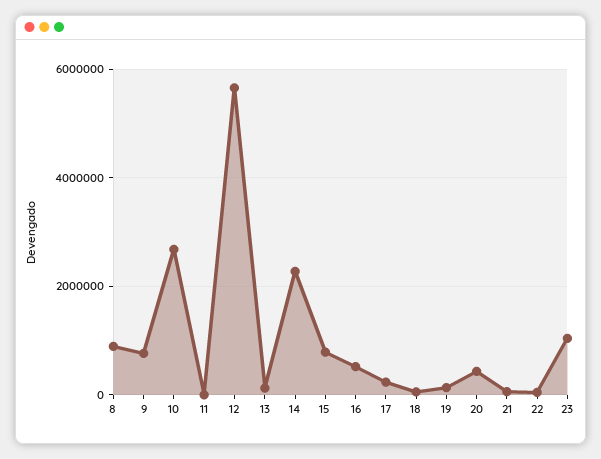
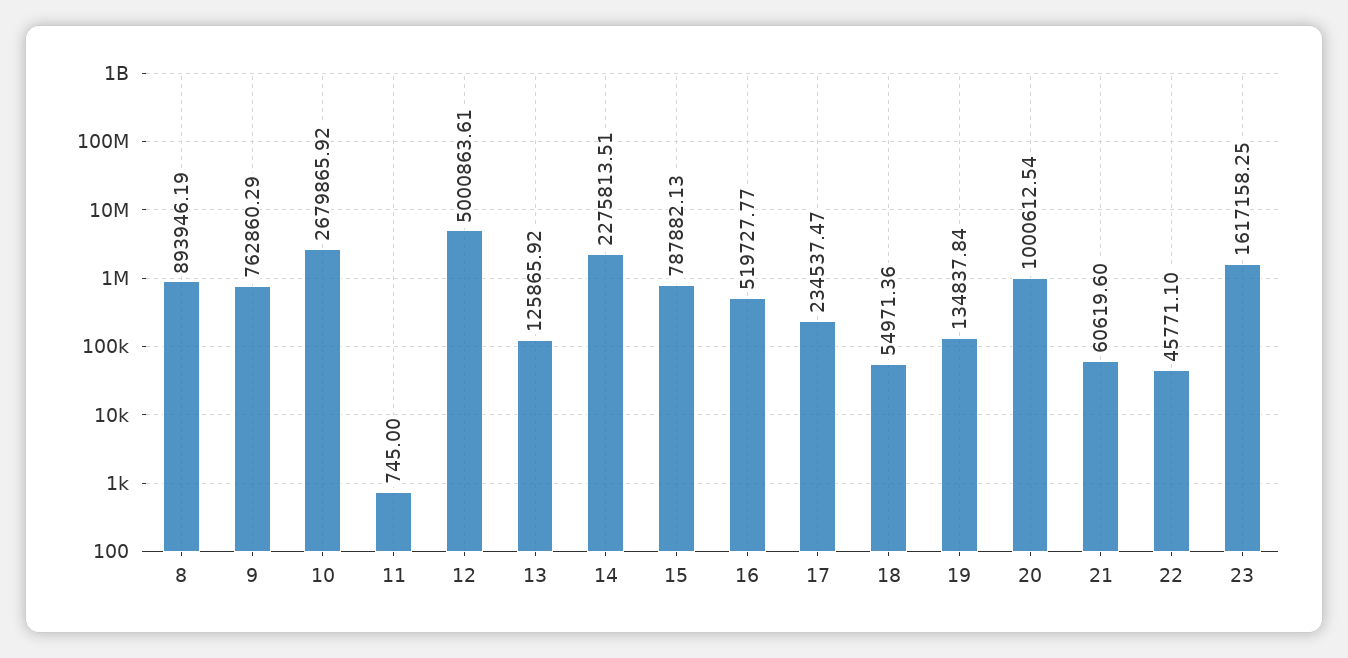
12: 5600000 -> 5000863.61
20: 400000 -> 1000612.54
23: 1000000 -> 1617158.25

